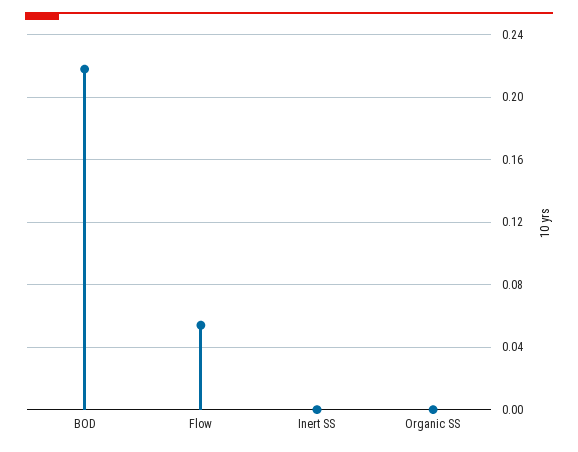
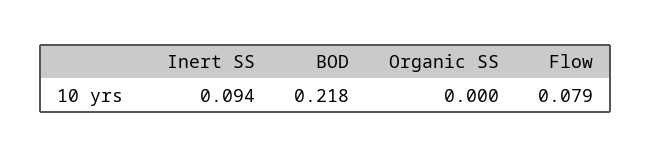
Flow: 0.055 -> 0.079
Inert SS: 0 -> 0.094

